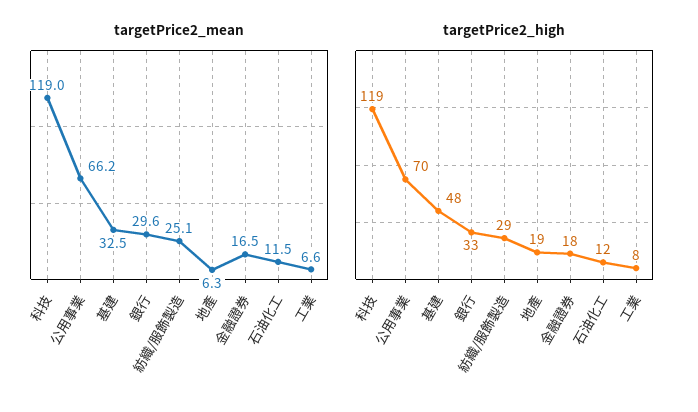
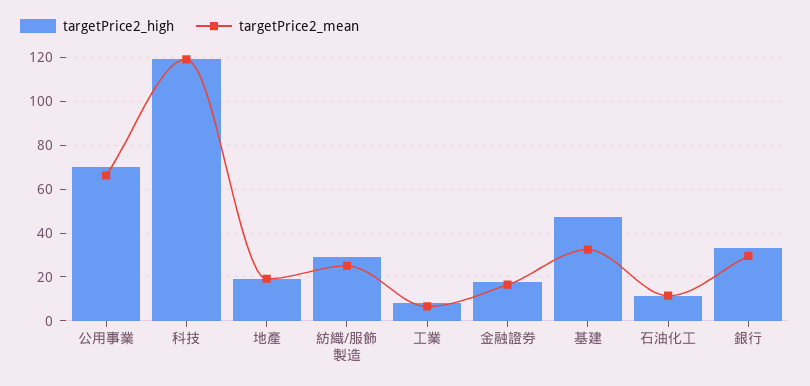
targetPrice2_mean, 地產: 6.3 -> 20

